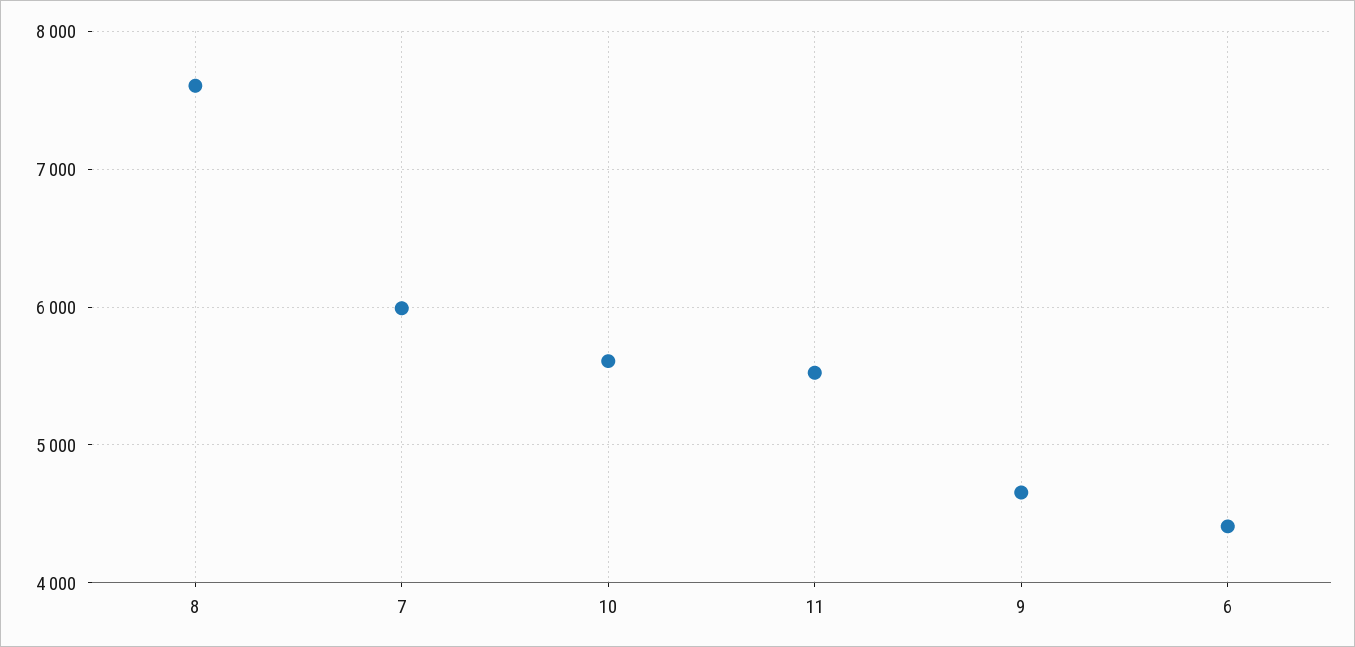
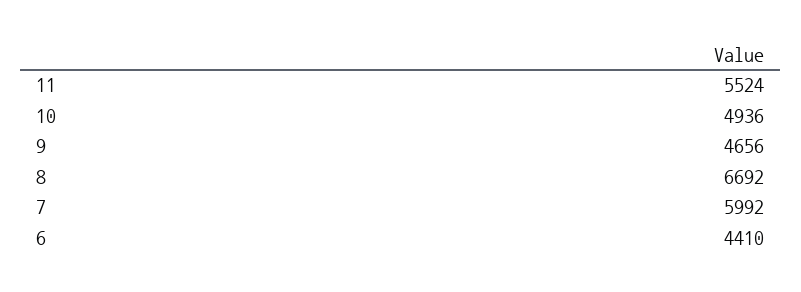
8: 7600 -> 6692
10: 5600 -> 4936

